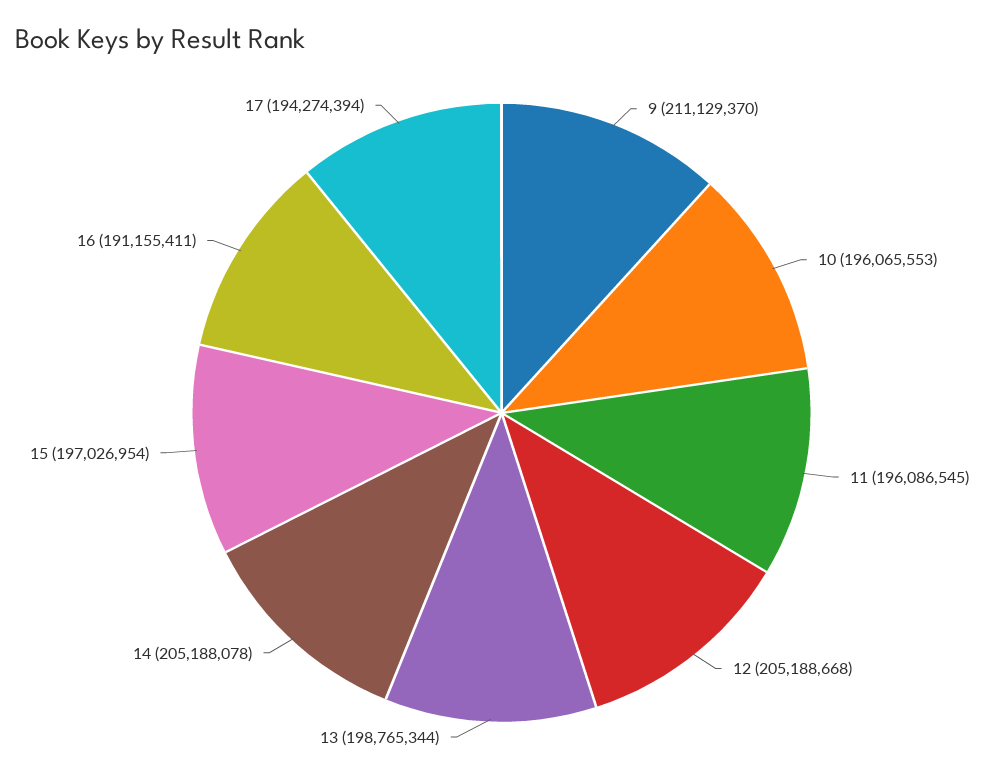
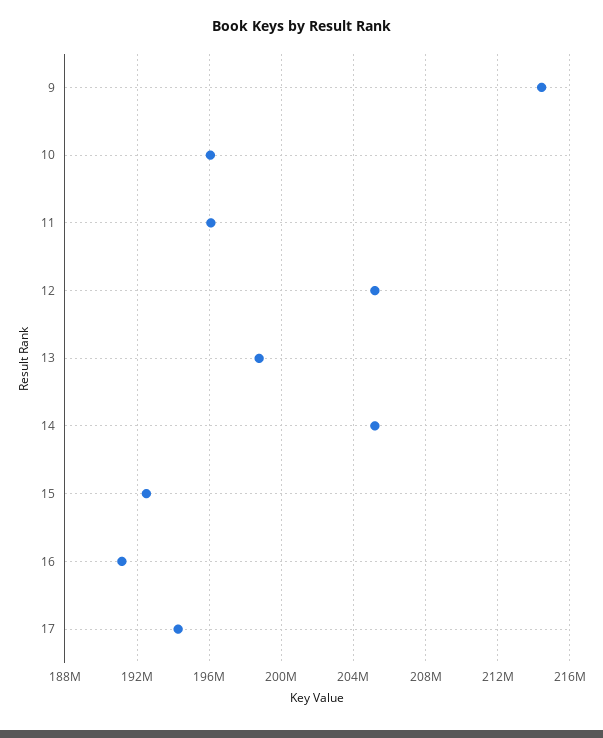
9: 211129370 -> 214500000
15: 197026954 -> 192500000

